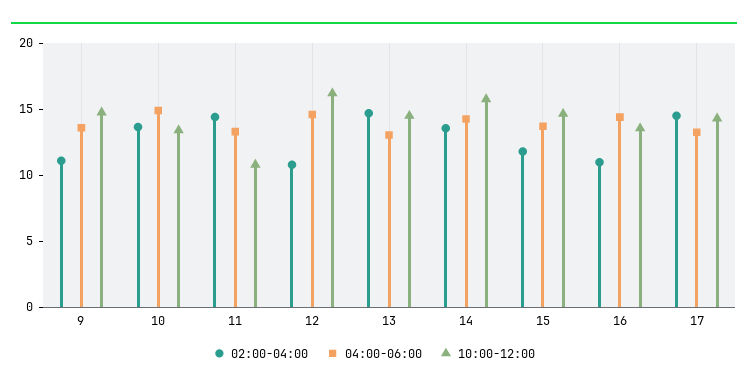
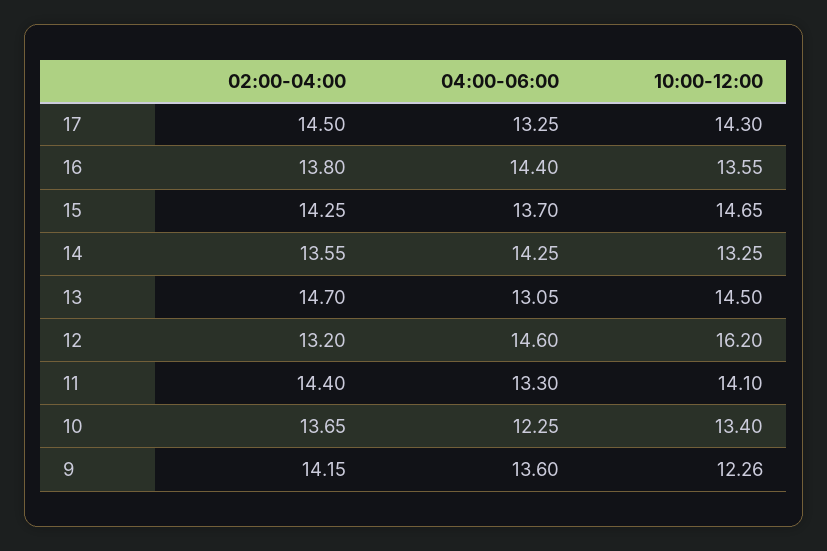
02:00-04:00, 9: 11 -> 14.15
10:00-12:00, 9: 15 -> 12.26
04:00-06:00, 10: 15 -> 12.25
10:00-12:00, 11: 11 -> 14.1
02:00-04:00, 12: 11 -> 13.2
10:00-12:00, 14: 16 -> 13.25
02:00-04:00, 15: 12 -> 14.25
02:00-04:00, 16: 11 -> 13.8

